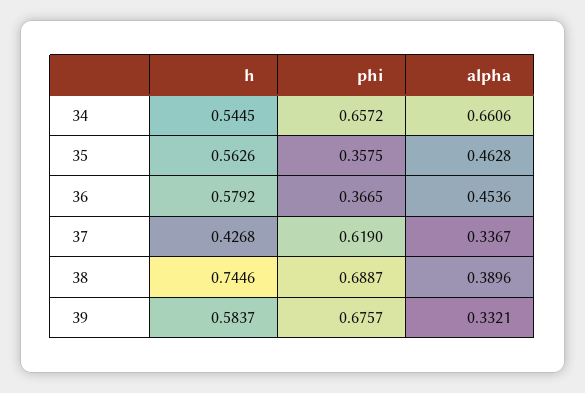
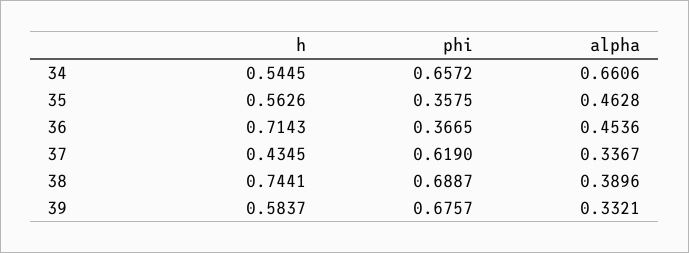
h, 36: 0.5792 -> 0.7143
h, 37: 0.4268 -> 0.4345
h, 38: 0.7446 -> 0.7441

